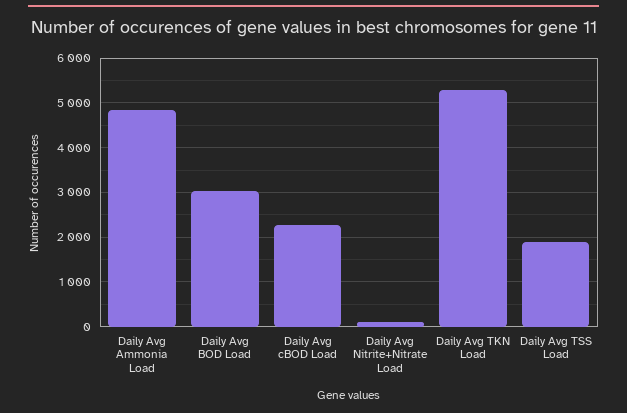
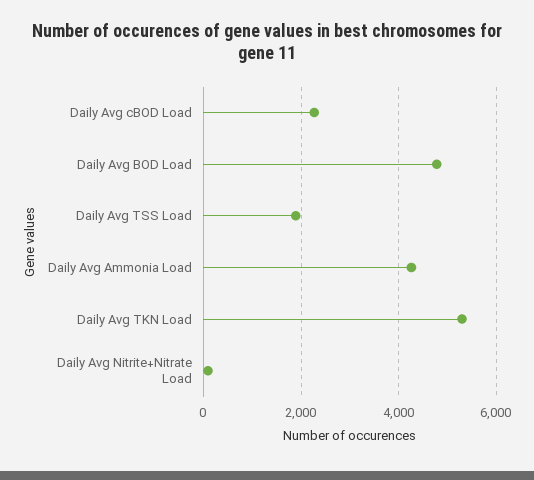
Daily Avg Ammonia Load: 4800 -> 4200
Daily Avg BOD Load: 3000 -> 4800

